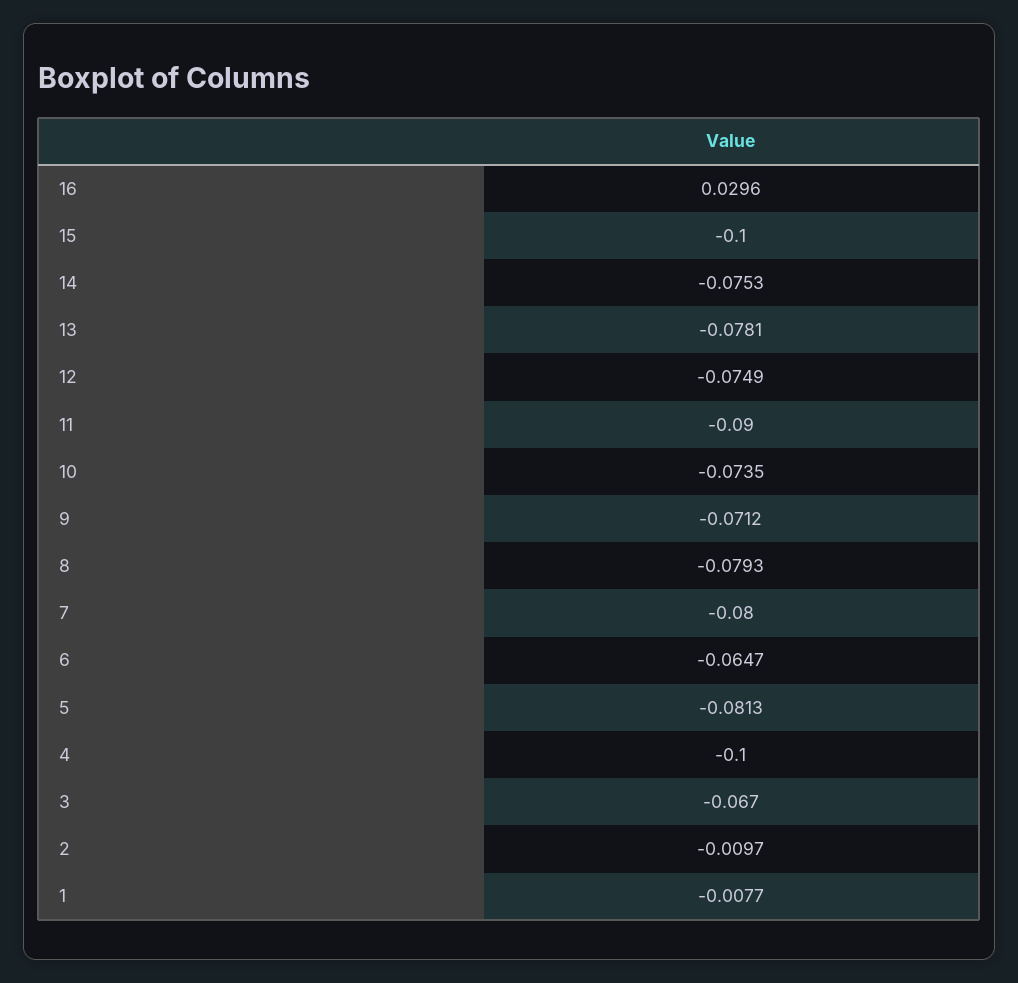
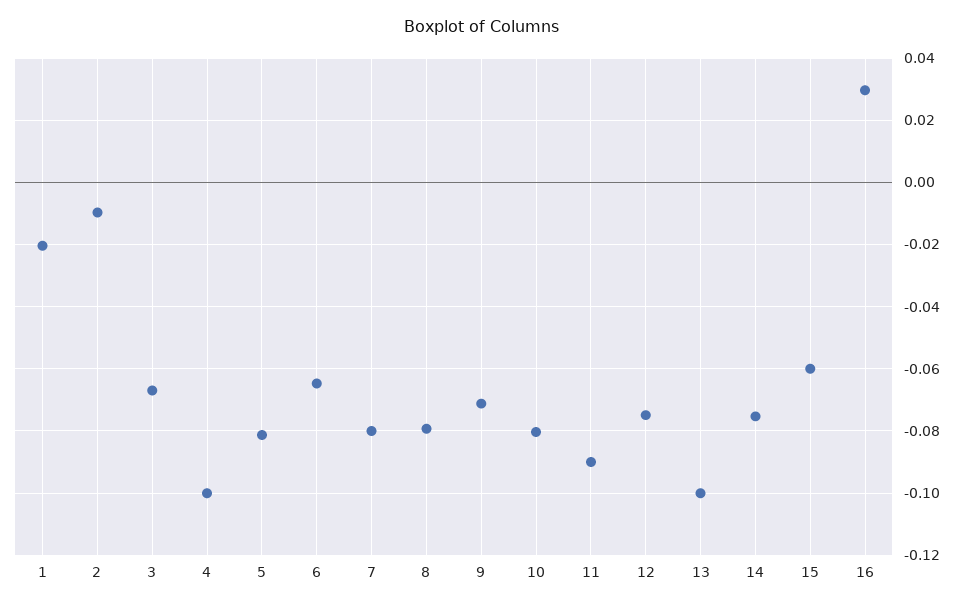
15: -0.1 -> -0.06
13: -0.0781 -> -0.1
10: -0.0735 -> -0.08
1: -0.0077 -> -0.02

